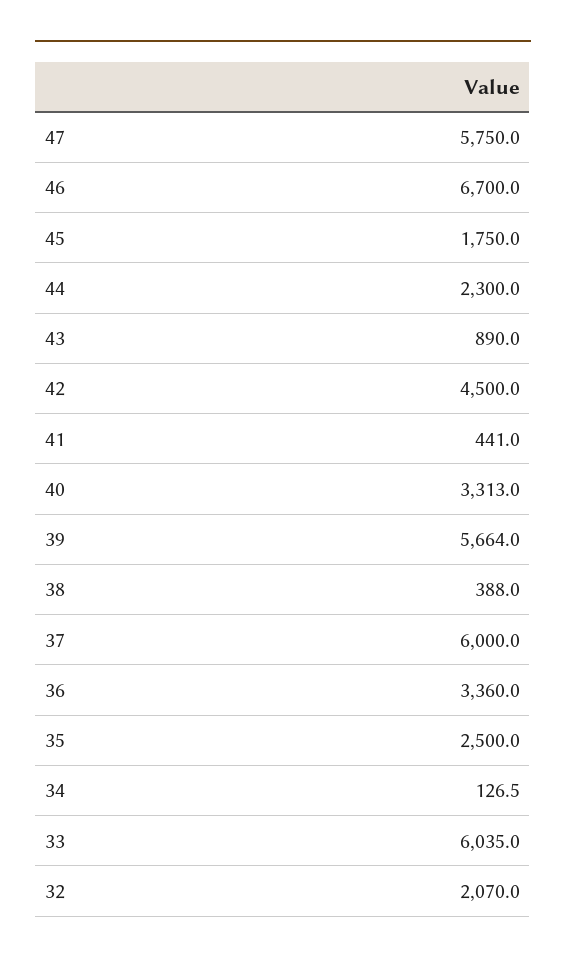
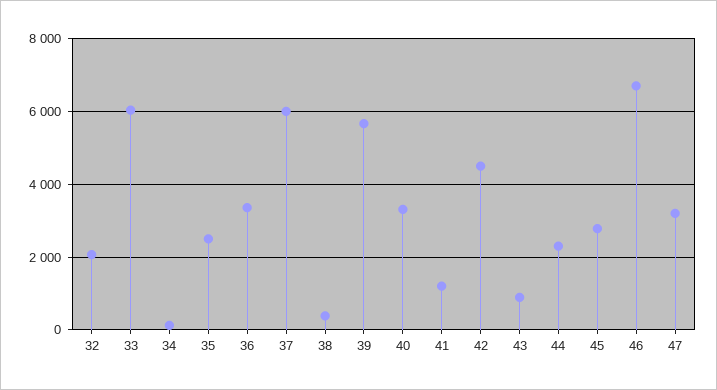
47: 5750 -> 3200
45: 1750 -> 2800
41: 441 -> 1200

